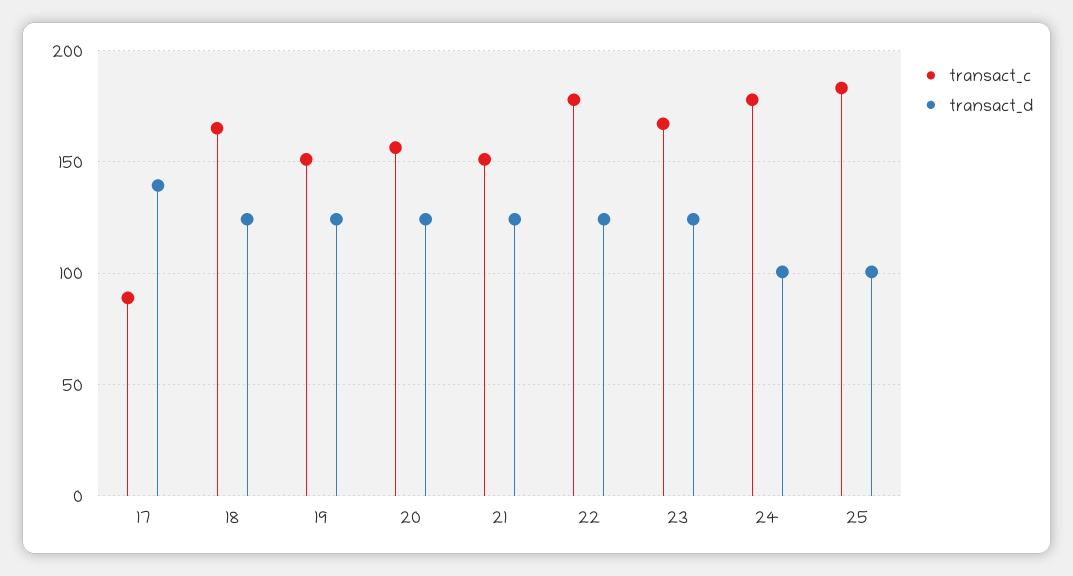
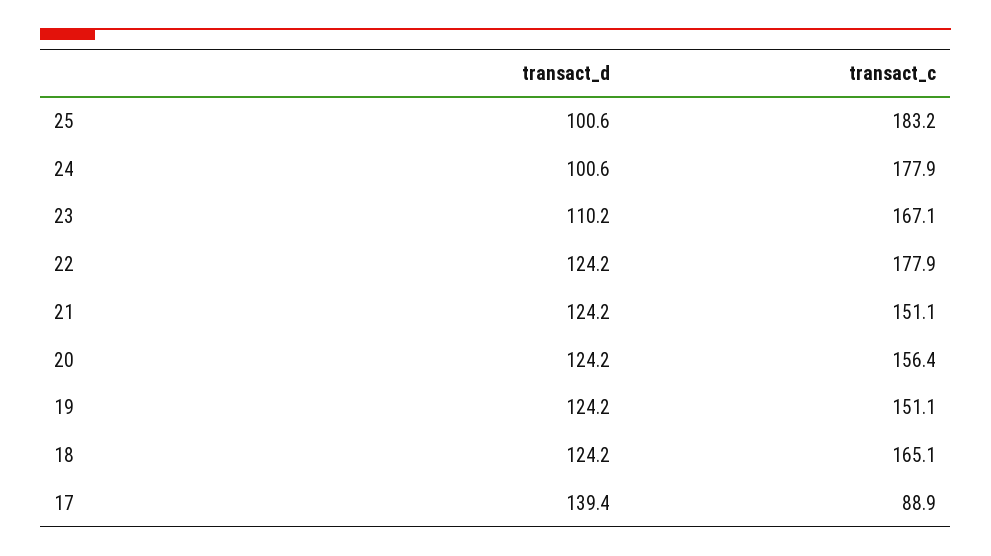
transact_d, 23: 125 -> 110.2

